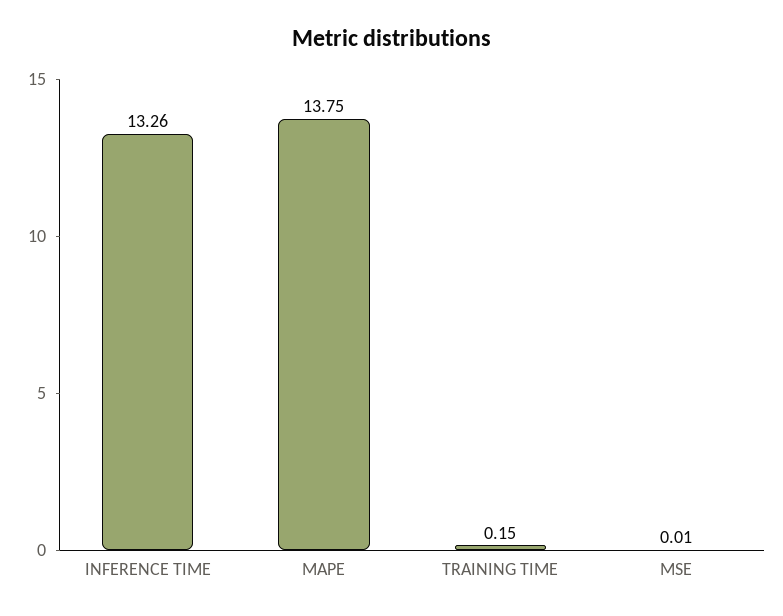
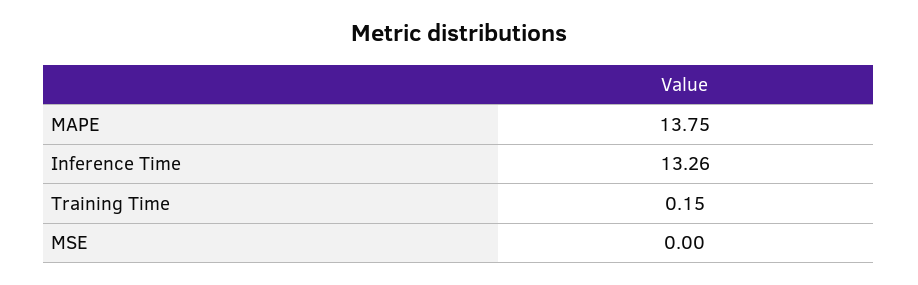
MSE: 0.01 -> 0

